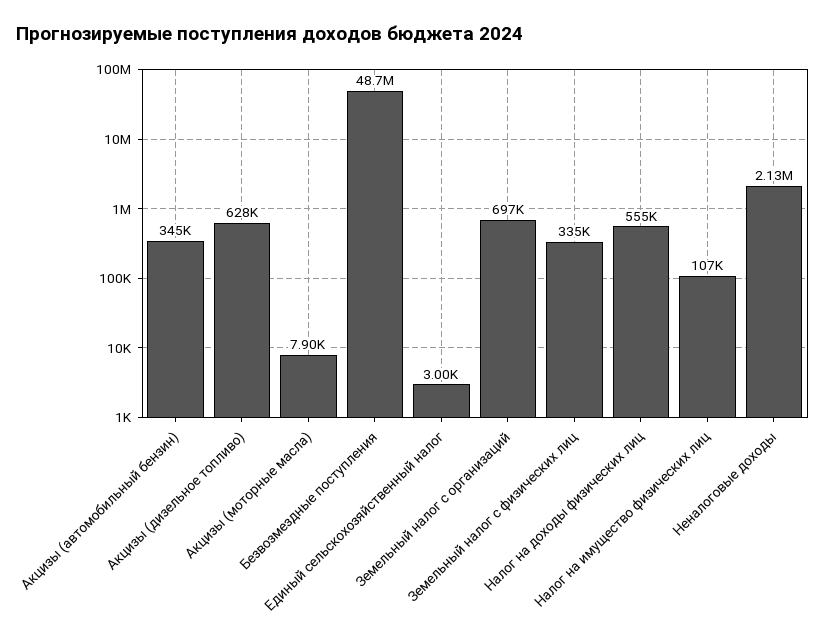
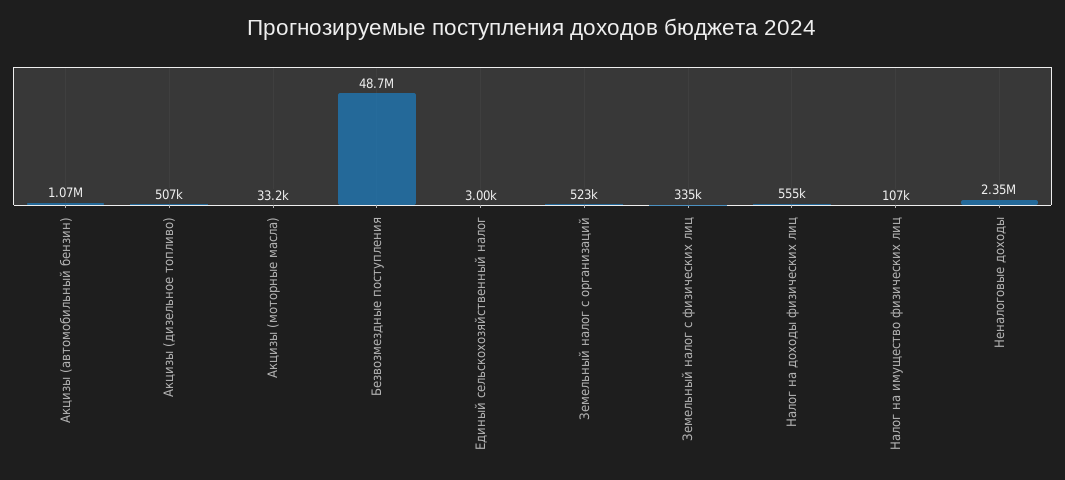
Акцизы (автомобильный бензин): 345000 -> 1070000
Акцизы (дизельное топливо): 628000 -> 507000
Акцизы (моторные масла): 7900 -> 33200
Земельный налог с организаций: 697000 -> 523000
Неналоговые доходы: 2130000 -> 2350000

